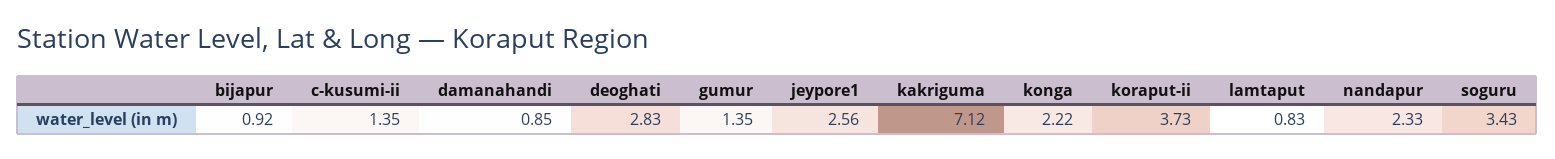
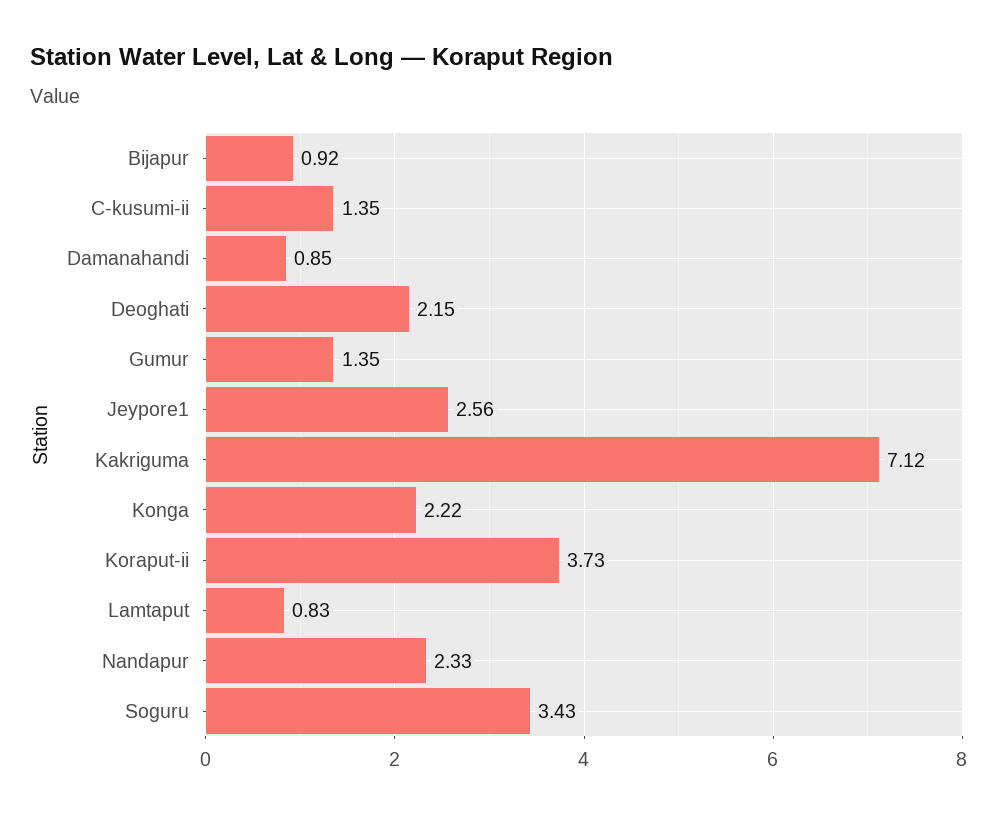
deoghati: 2.83 -> 2.15

